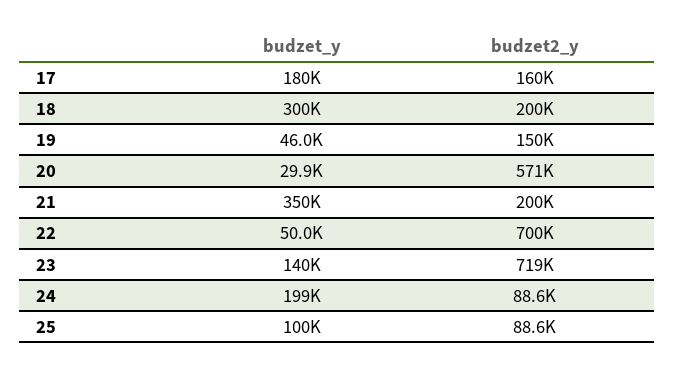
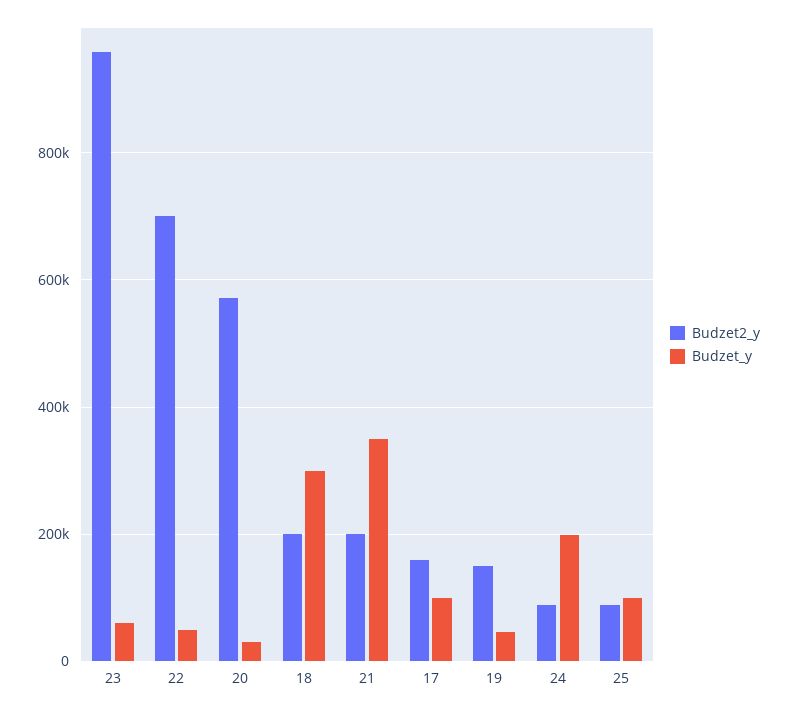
budzet_y, 17: 180000 -> 100000
budzet_y, 23: 140000 -> 60000
budzet2_y, 23: 719000 -> 960000

